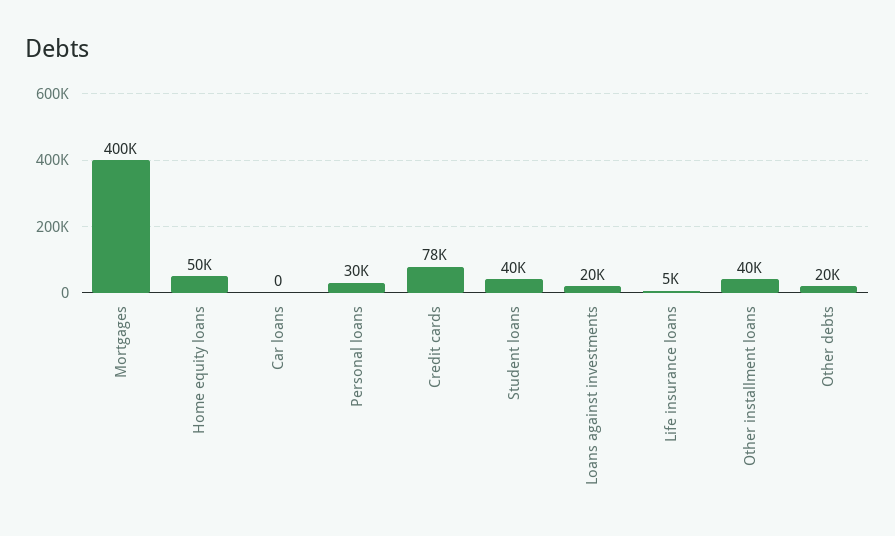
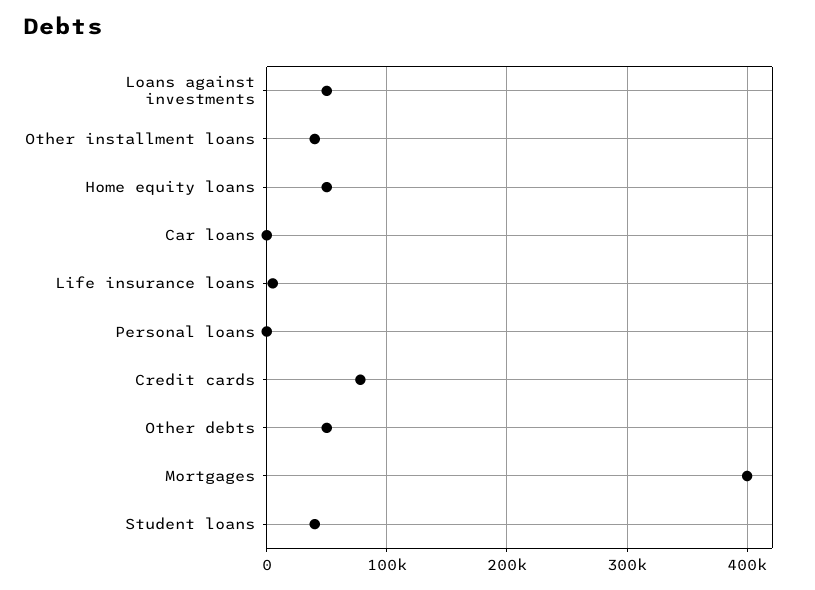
Personal loans: 30000 -> 0
Loans against investments: 20000 -> 50000
Other debts: 20000 -> 50000

